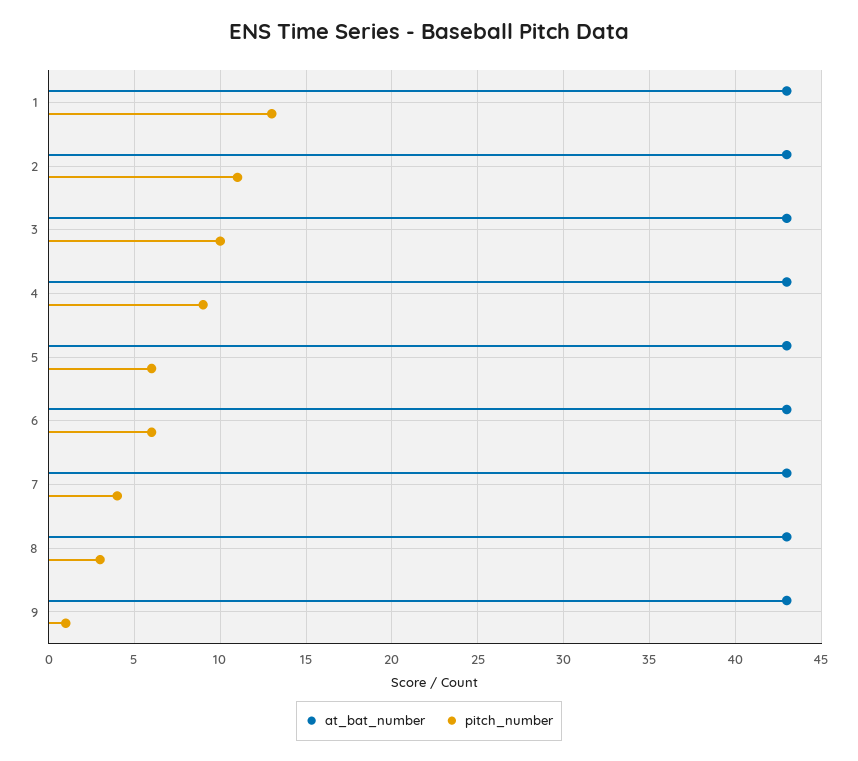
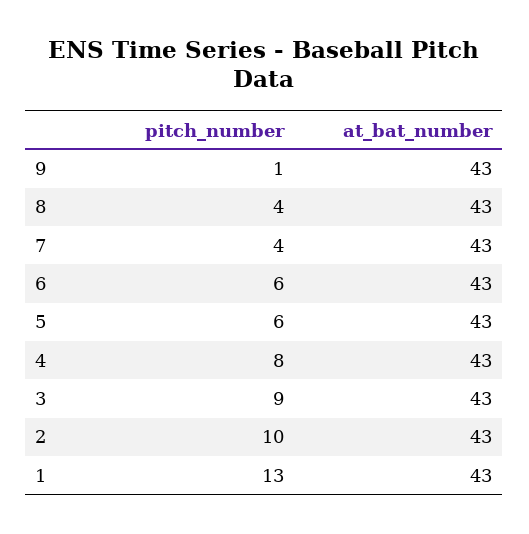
pitch_number, 2: 11 -> 10
pitch_number, 3: 10 -> 9
pitch_number, 4: 9 -> 8
pitch_number, 8: 3 -> 4

